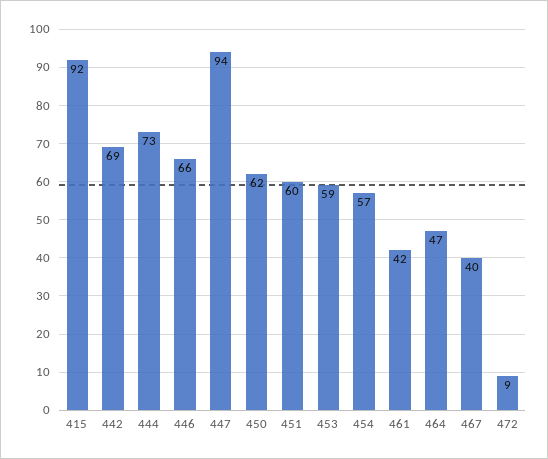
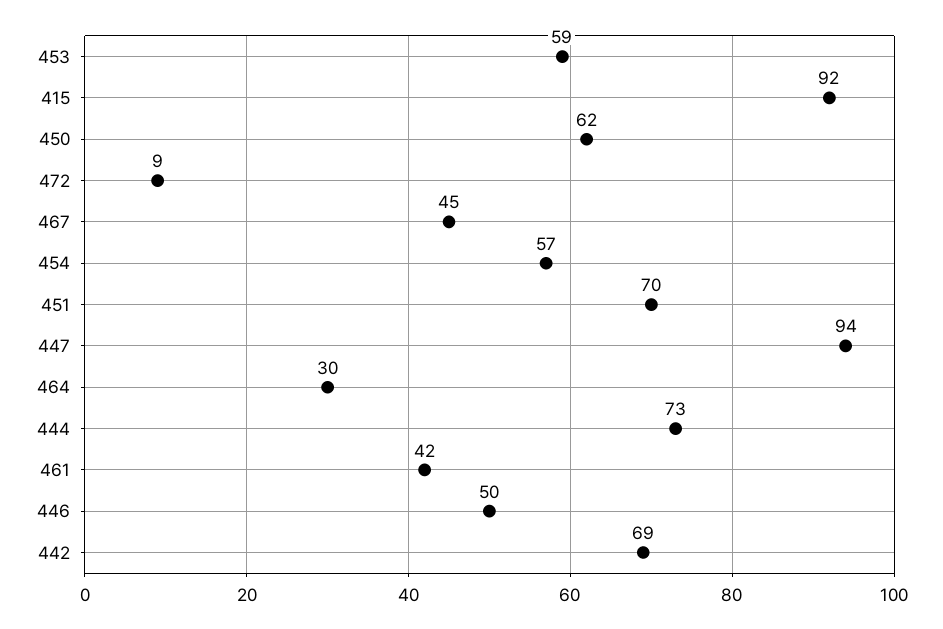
446: 66 -> 50
451: 60 -> 70
464: 47 -> 30
467: 40 -> 45

